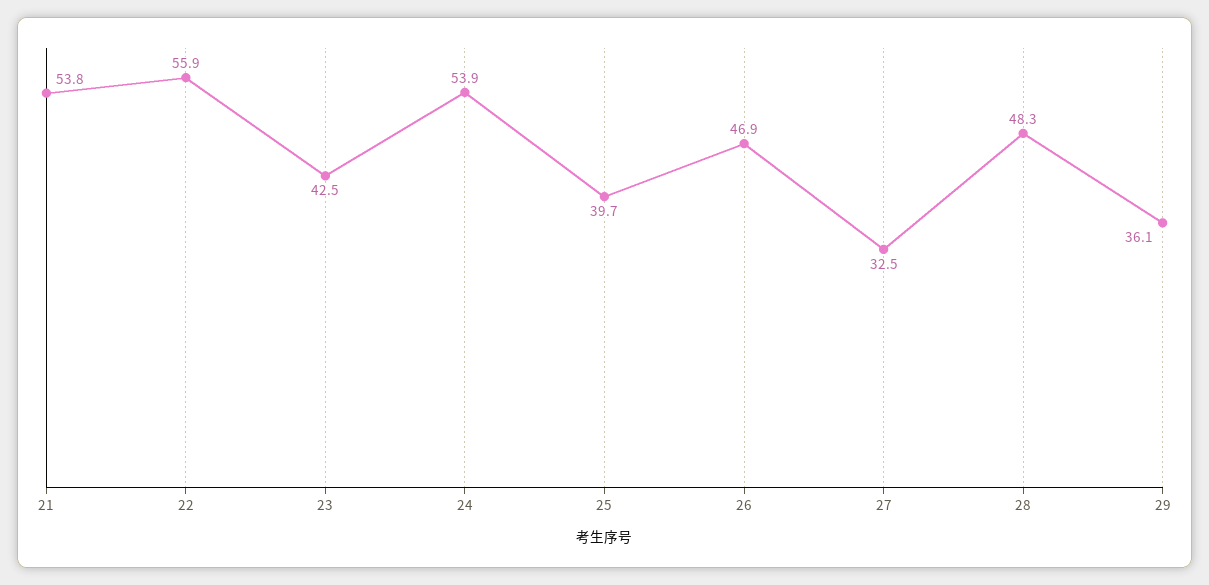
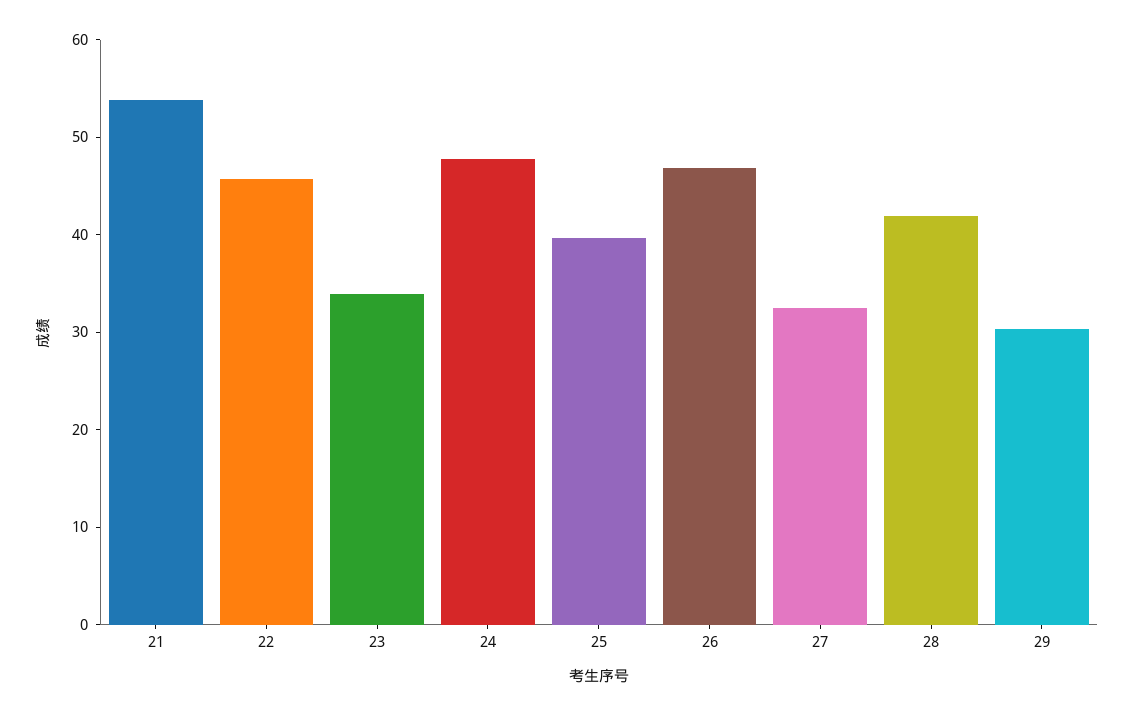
22: 55.9 -> 46
23: 42.5 -> 34
24: 53.9 -> 48
28: 48.3 -> 42
29: 36.1 -> 30

